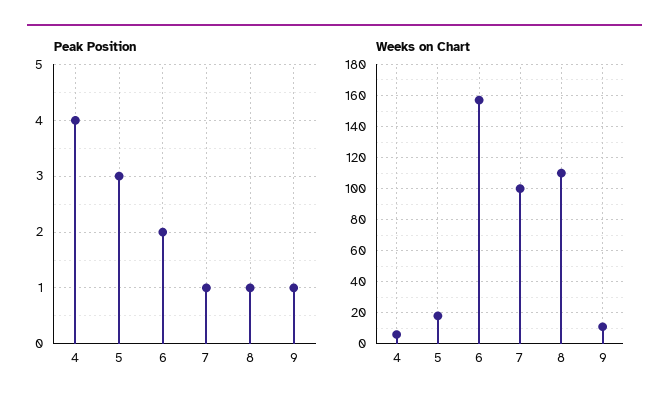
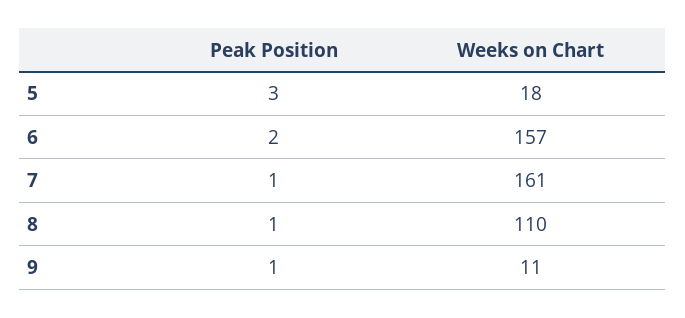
Peak Position, 4: 4 -> none
Weeks on Chart, 4: 5 -> none
Weeks on Chart, 7: 100 -> 161

